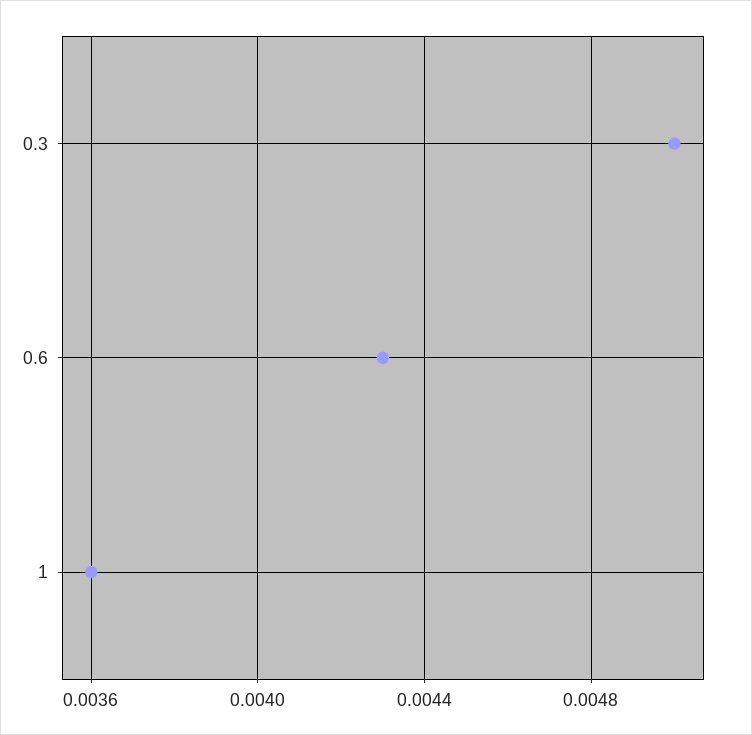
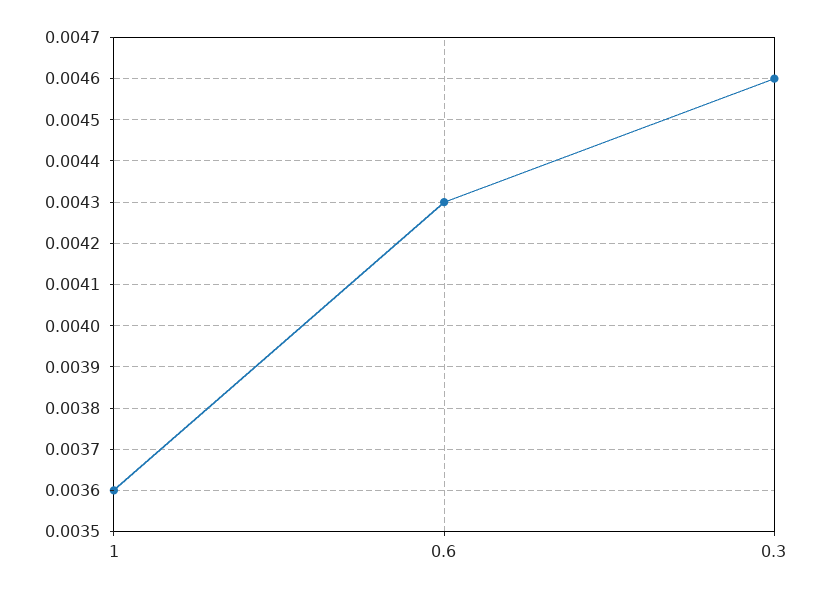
0.3: 0.005 -> 0.0046

